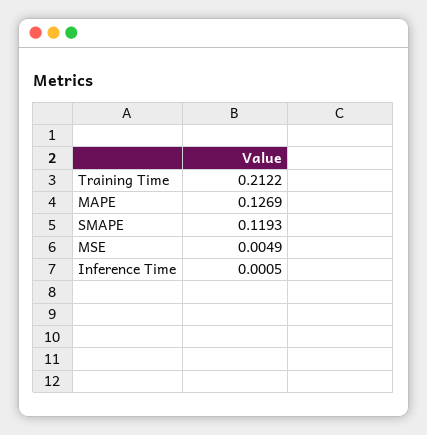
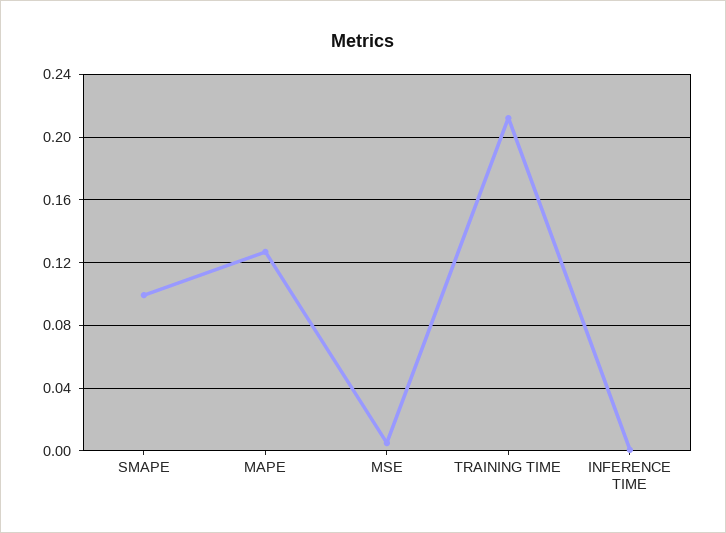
SMAPE: 0.1193 -> 0.1

